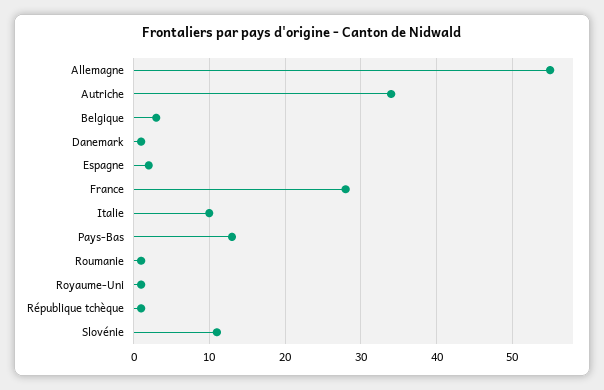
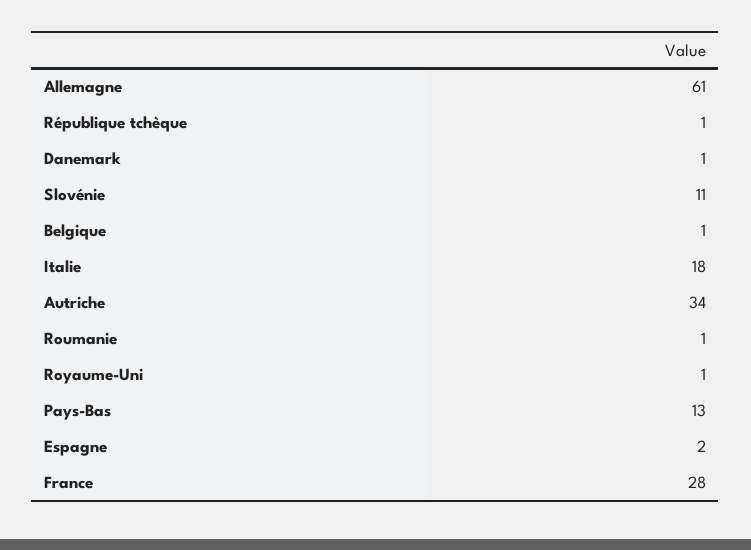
Allemagne: 55 -> 61
Belgique: 3 -> 1
Italie: 10 -> 18

